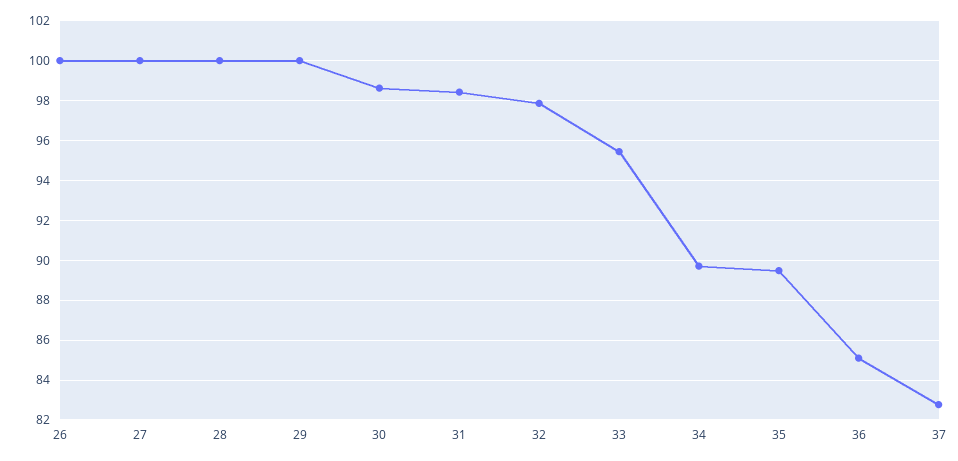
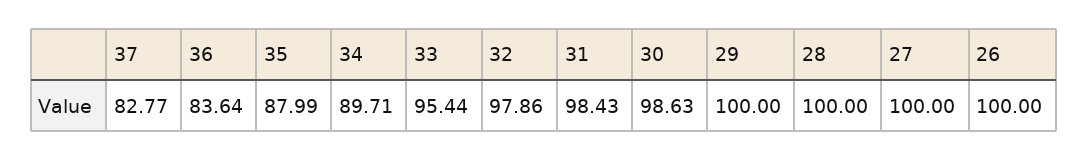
35: 89.5 -> 87.99
36: 85 -> 83.64

